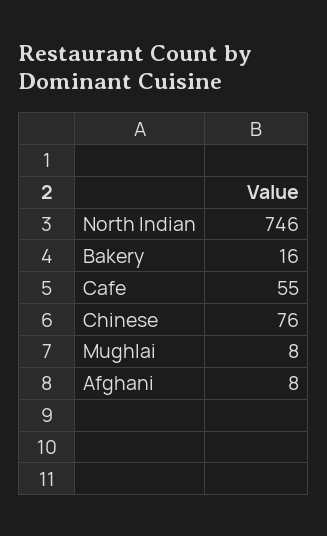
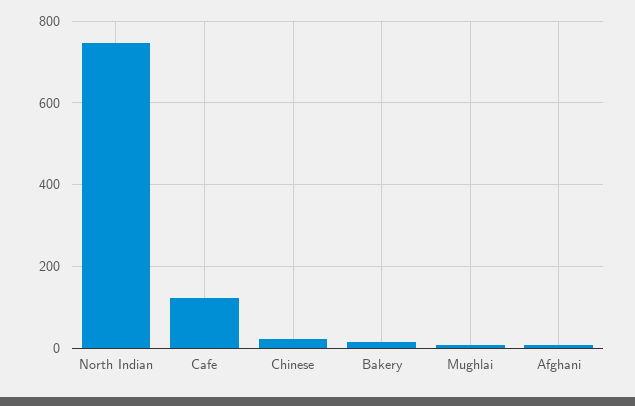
Cafe: 55 -> 120
Chinese: 76 -> 20

